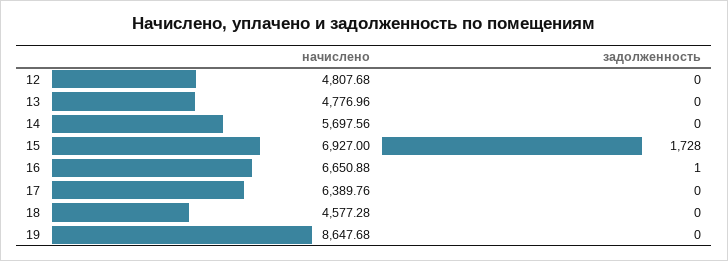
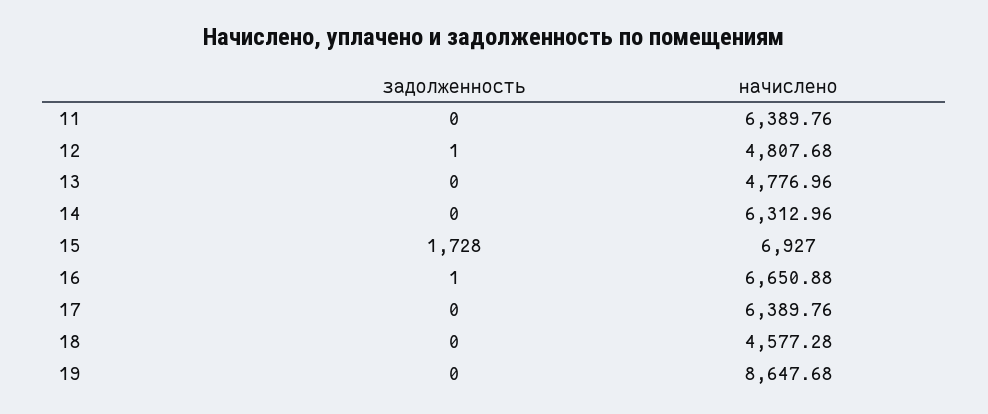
задолженность, 12: 0 -> 1
начислено, 14: 5697.56 -> 6312.96
задолженность, 11: none -> 0
начислено, 11: none -> 6389.76

